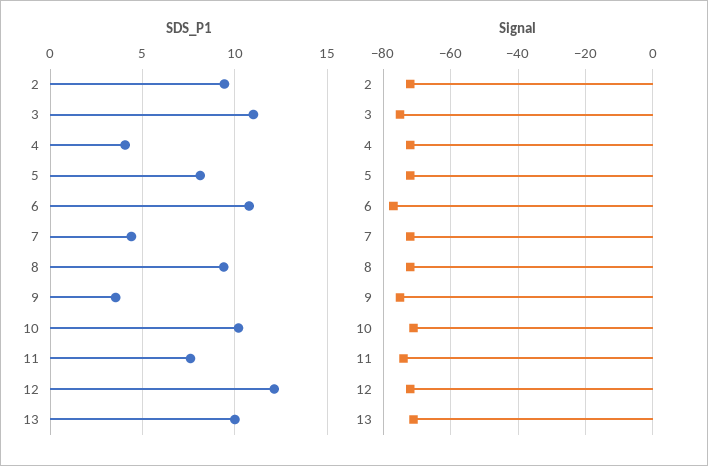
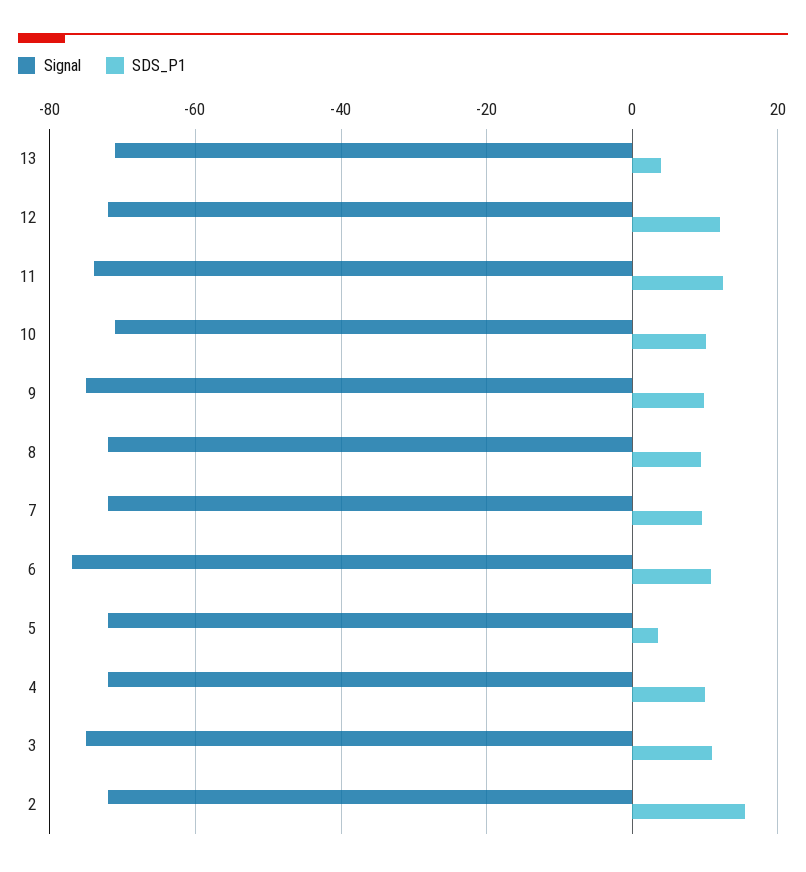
SDS_P1, 2: 9.5 -> 16
SDS_P1, 4: 4 -> 10
SDS_P1, 5: 8 -> 4
SDS_P1, 7: 4.5 -> 10
SDS_P1, 9: 3.5 -> 10
SDS_P1, 11: 7.5 -> 12
SDS_P1, 13: 10 -> 4

